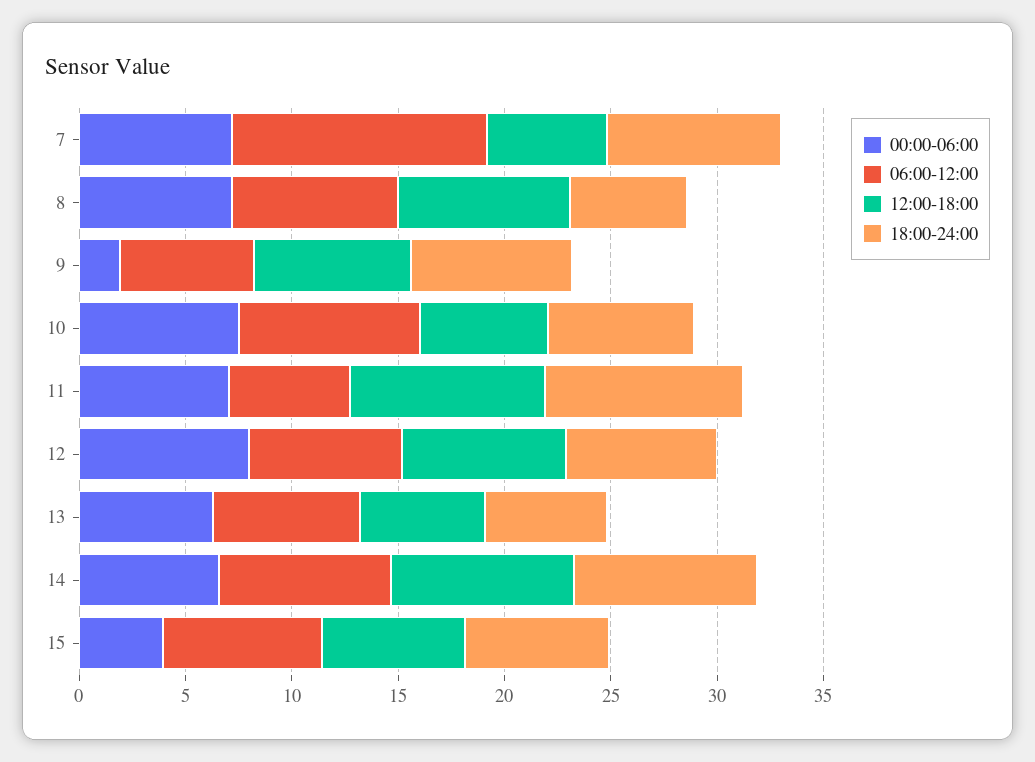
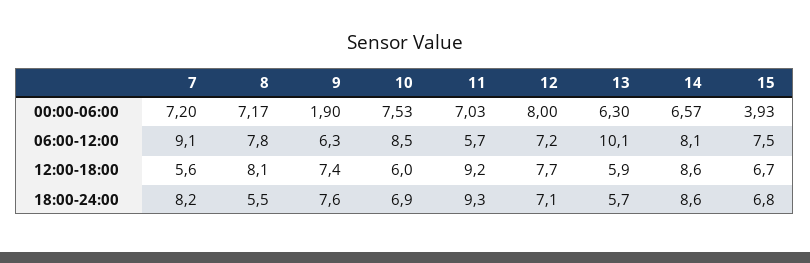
06:00-12:00, 7: 12 -> 9.1
06:00-12:00, 13: 7 -> 10.1

